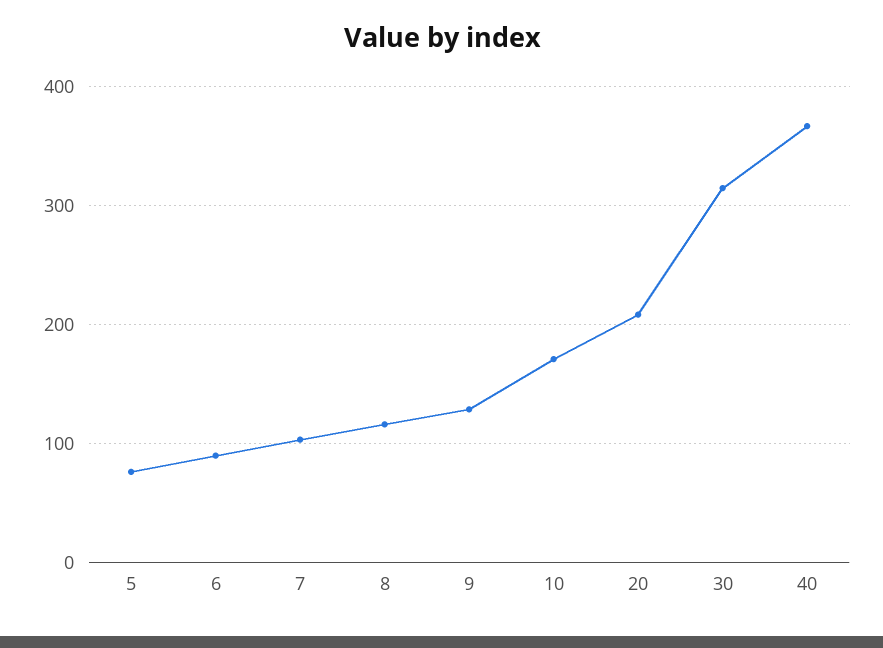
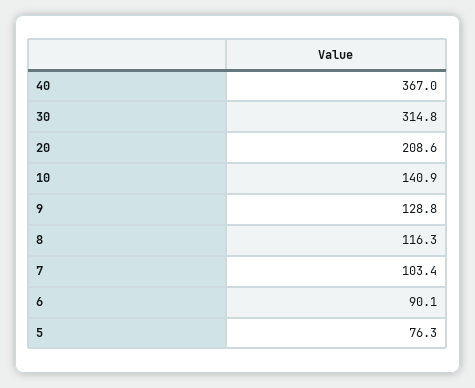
10: 170 -> 140.9

